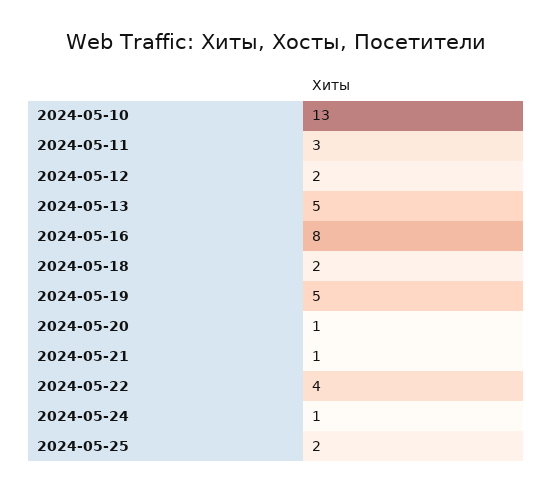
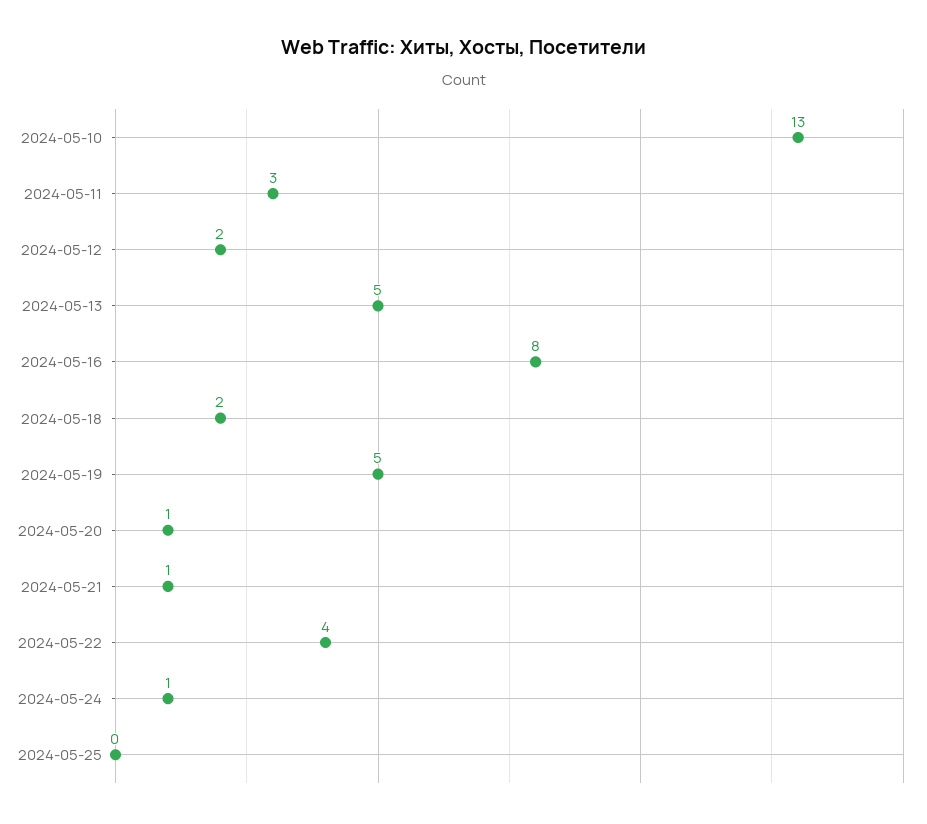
2024-05-25: 2 -> 0

